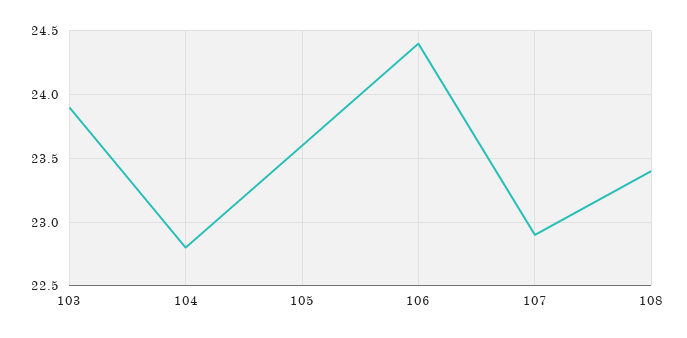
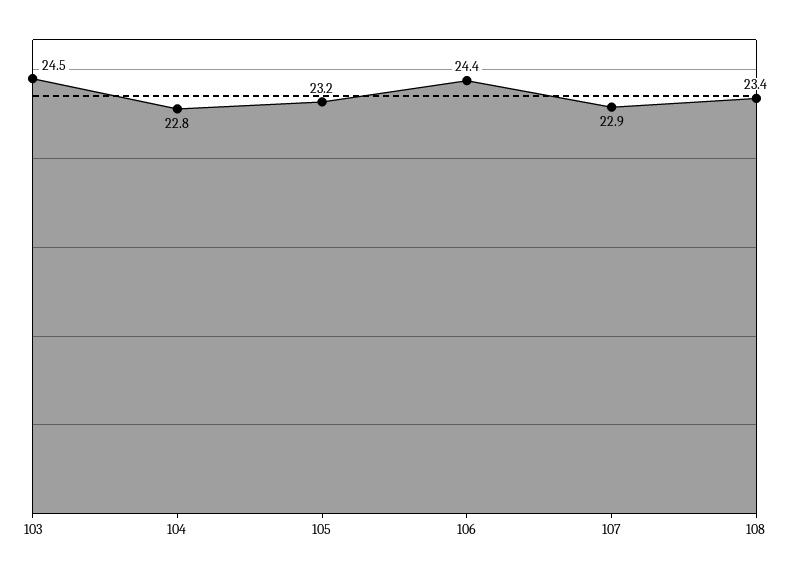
103: 23.9 -> 24.5
105: 23.6 -> 23.2

